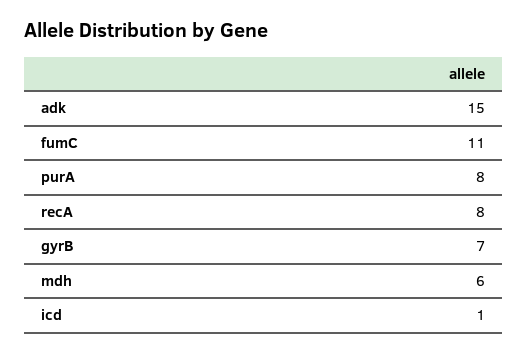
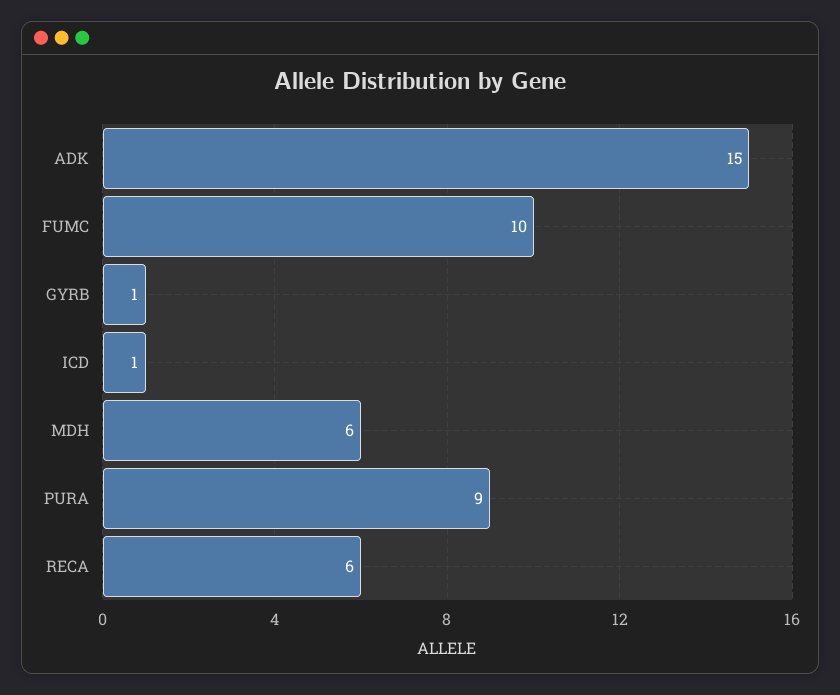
fumC: 11 -> 10
purA: 8 -> 9
recA: 8 -> 6
gyrB: 7 -> 1

